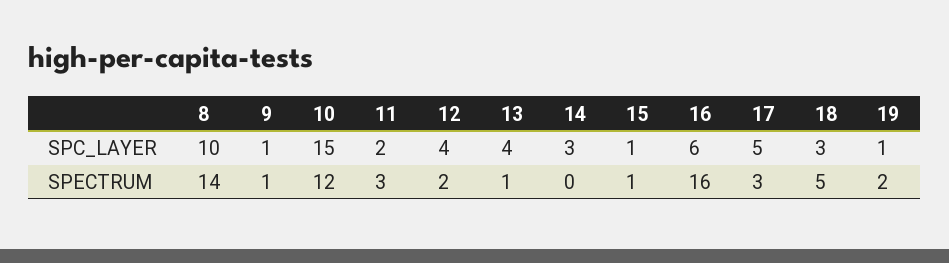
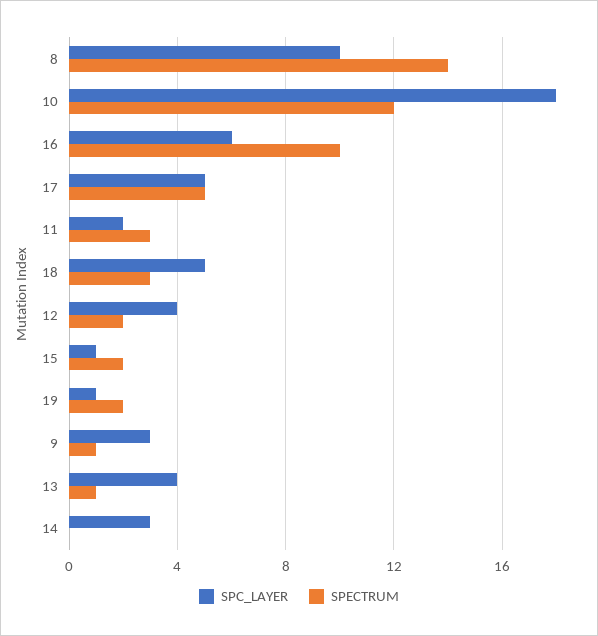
SPC_LAYER, 9: 1 -> 3
SPC_LAYER, 10: 15 -> 18
SPC_LAYER, 18: 3 -> 5
SPECTRUM, 15: 1 -> 2
SPECTRUM, 16: 16 -> 10
SPECTRUM, 17: 3 -> 5
SPECTRUM, 18: 5 -> 3

